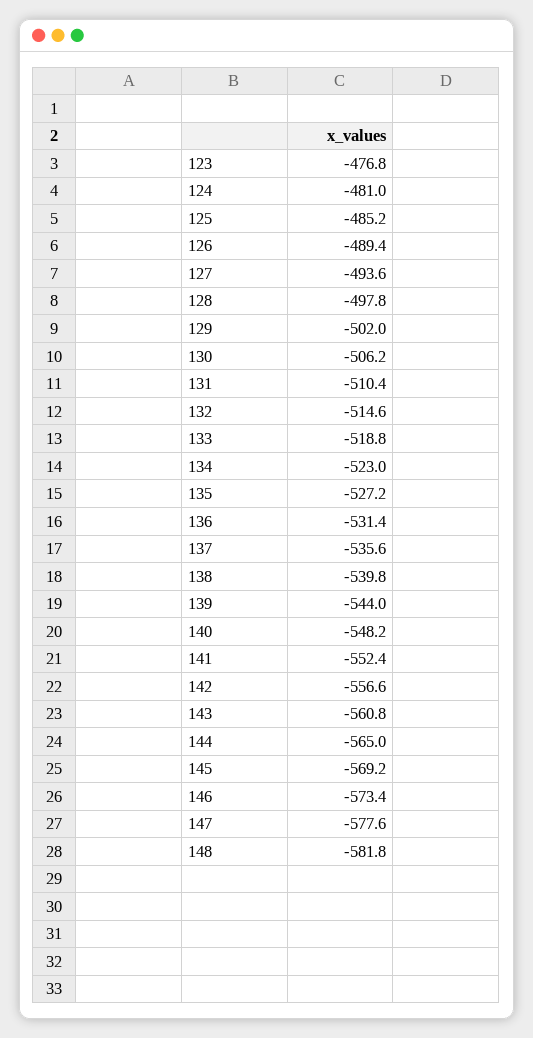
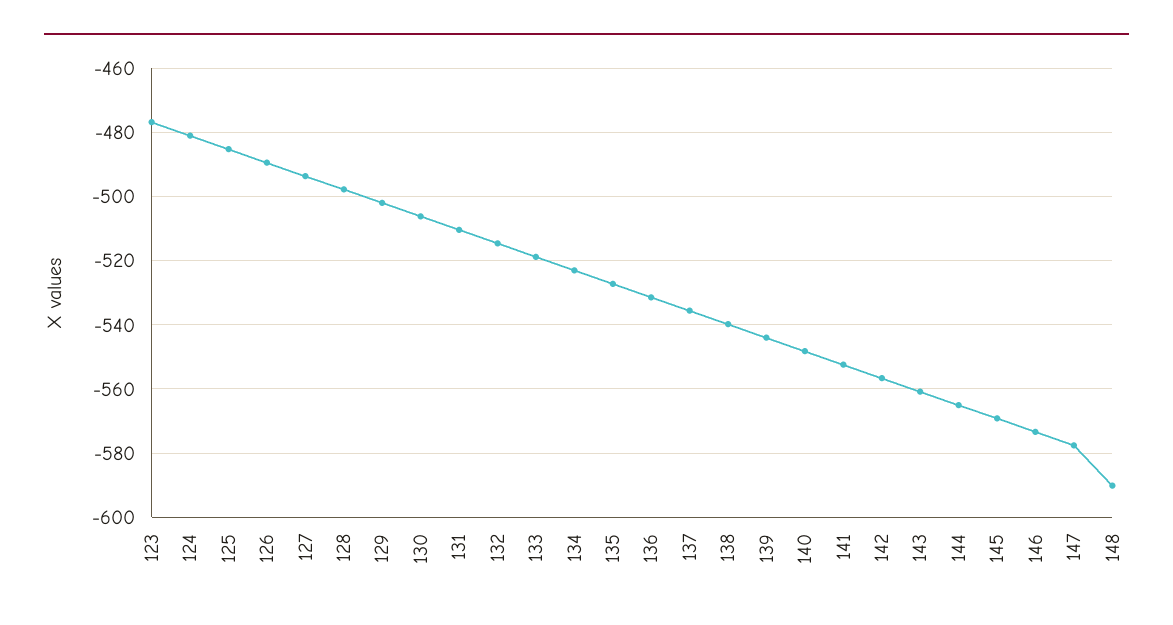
148: -581.8 -> -590

